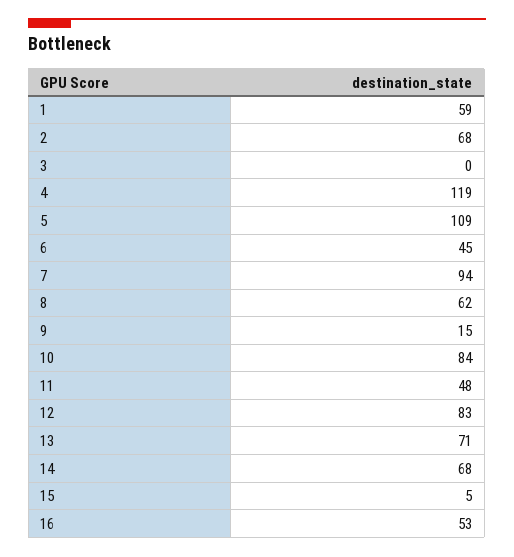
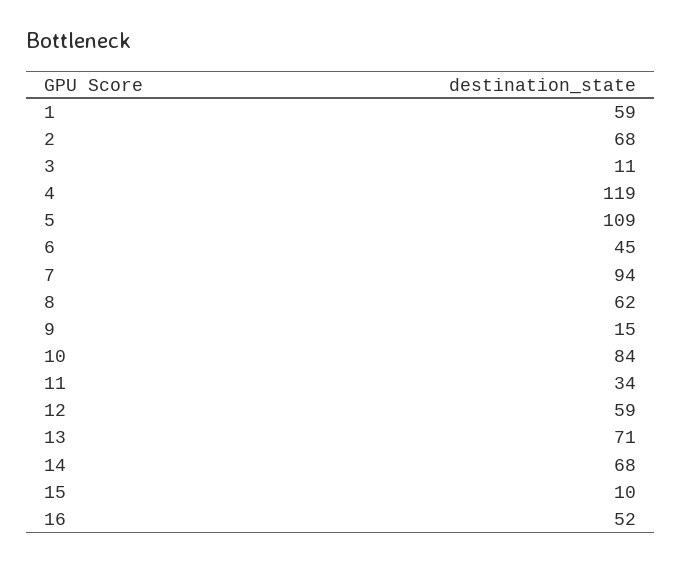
3: 0 -> 11
11: 48 -> 34
12: 83 -> 59
15: 5 -> 10
16: 53 -> 52

